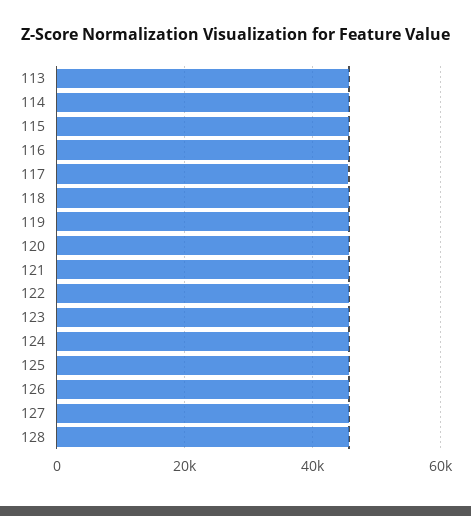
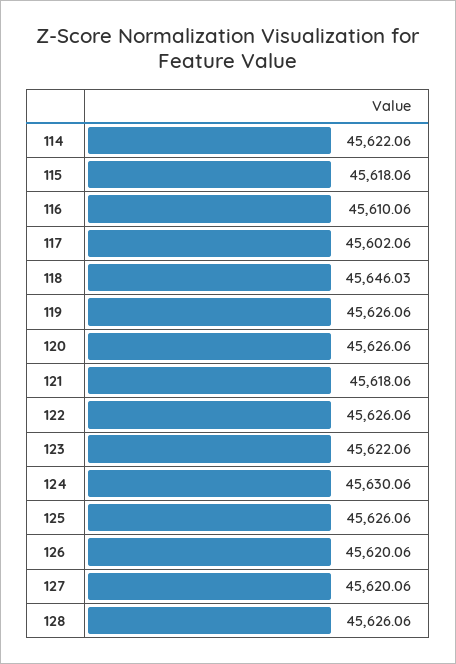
113: 46000 -> none

